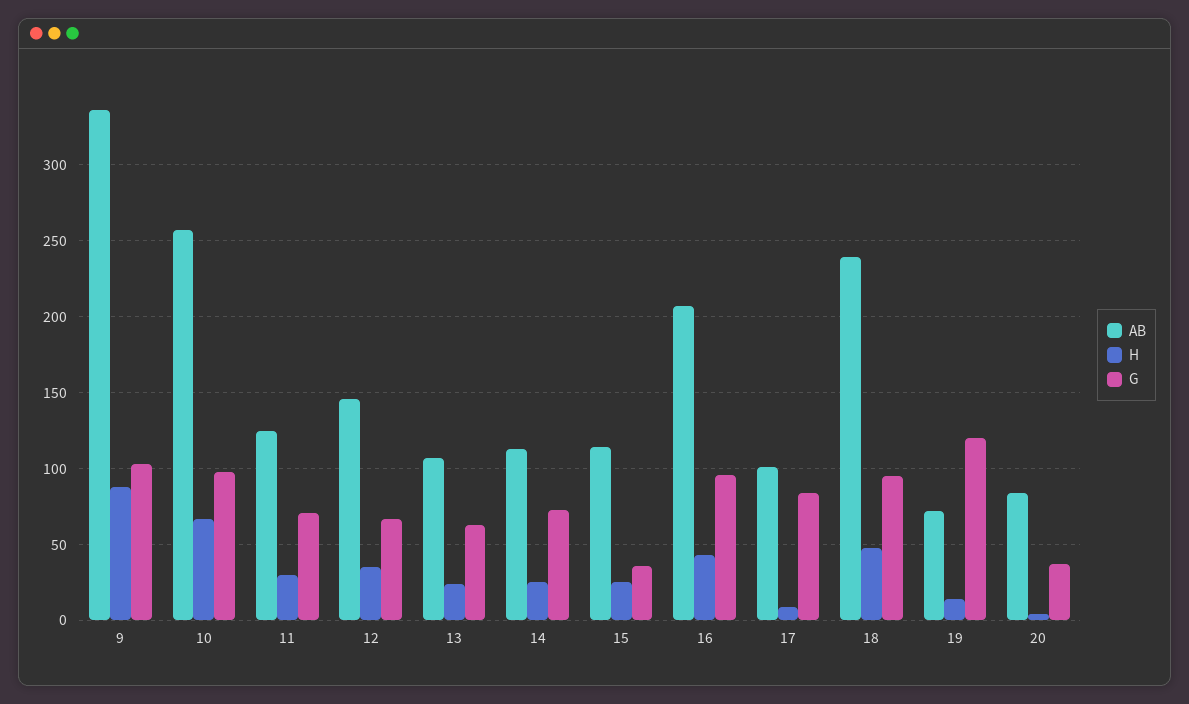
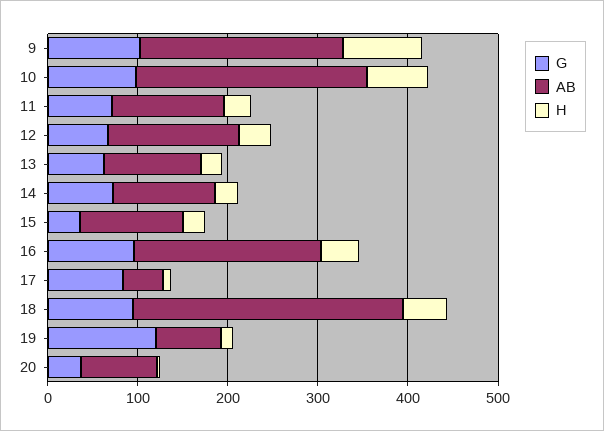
AB, 9: 335 -> 220
AB, 17: 100 -> 40
AB, 18: 240 -> 300

